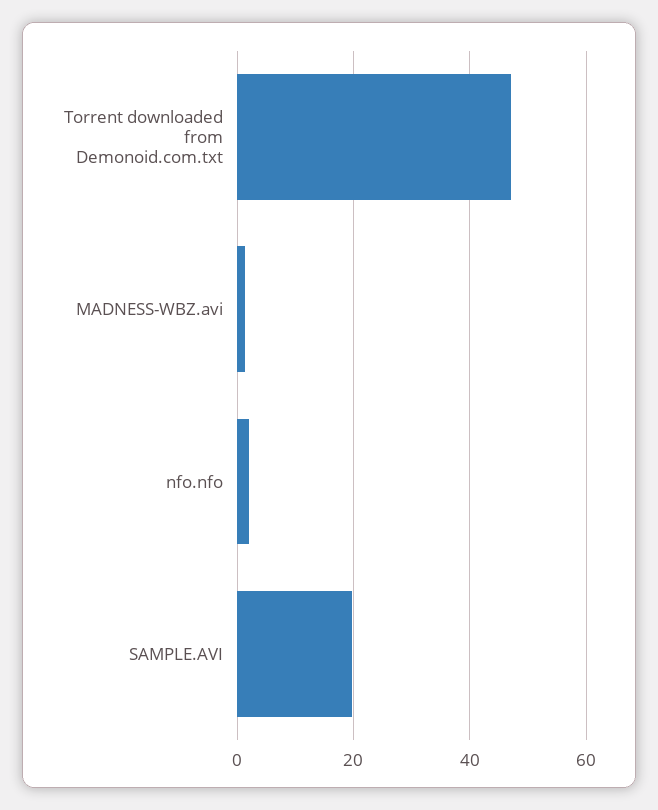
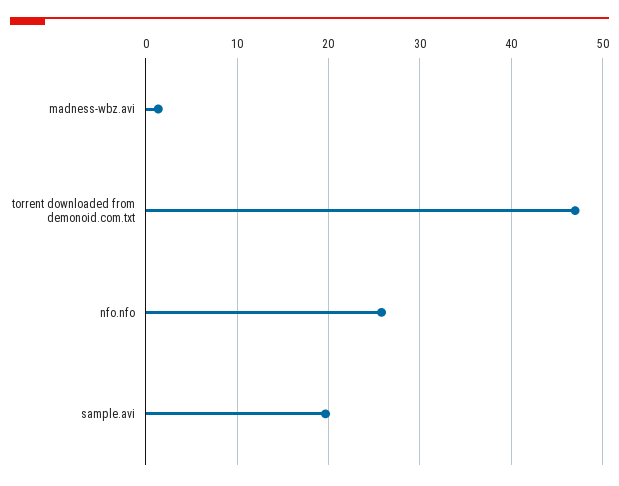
nfo.nfo: 2 -> 26

